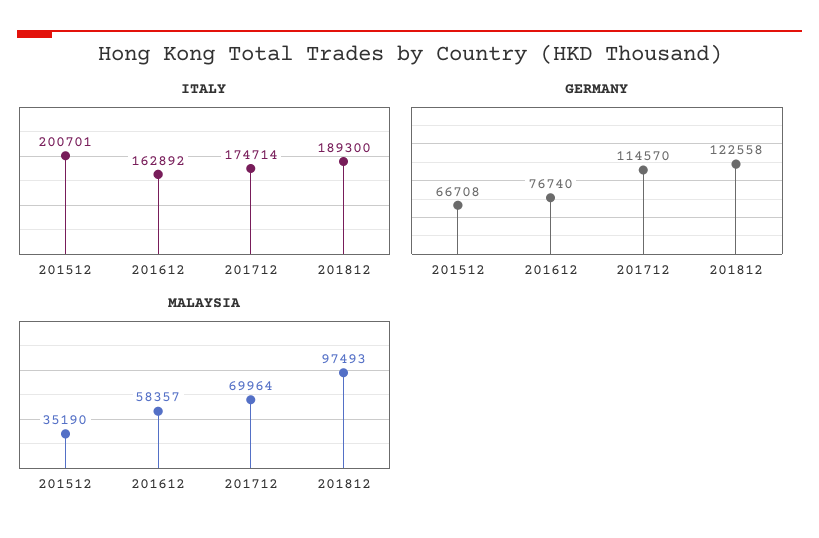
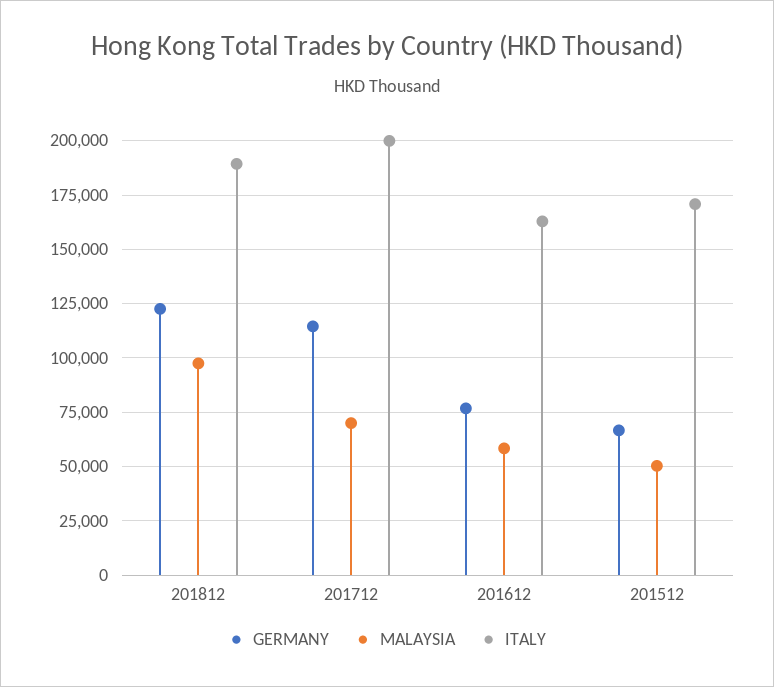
ITALY, 201512: 200701 -> 170000
ITALY, 201712: 174714 -> 200000
MALAYSIA, 201512: 35190 -> 50000

